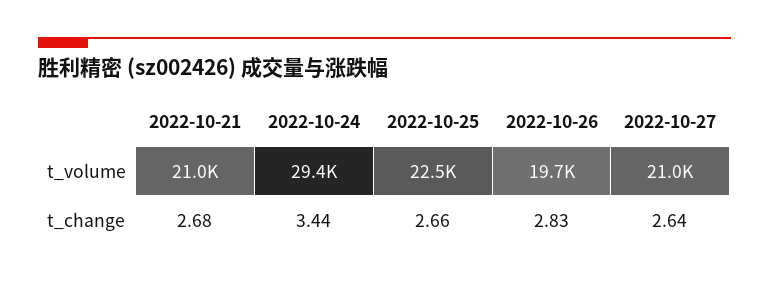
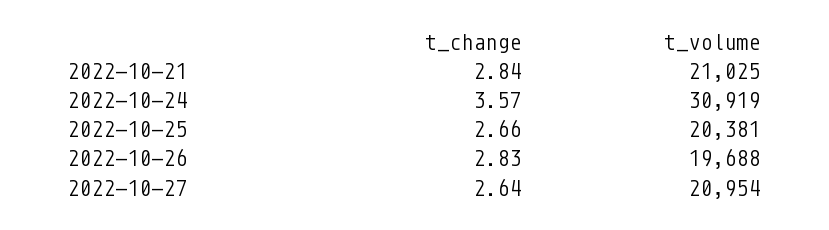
2022-10-24, t_volume: 29400 -> 30919
2022-10-25, t_volume: 22500 -> 20381
2022-10-21, t_change: 2.68 -> 2.84
2022-10-24, t_change: 3.44 -> 3.57

